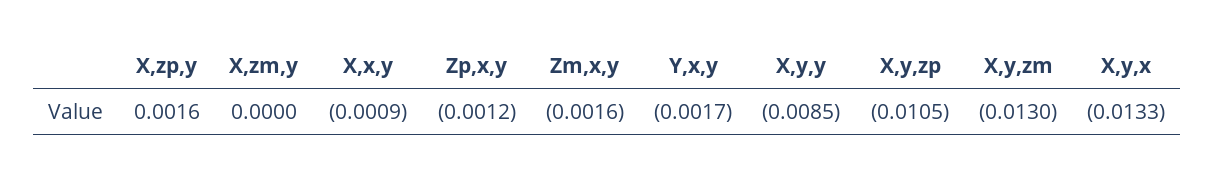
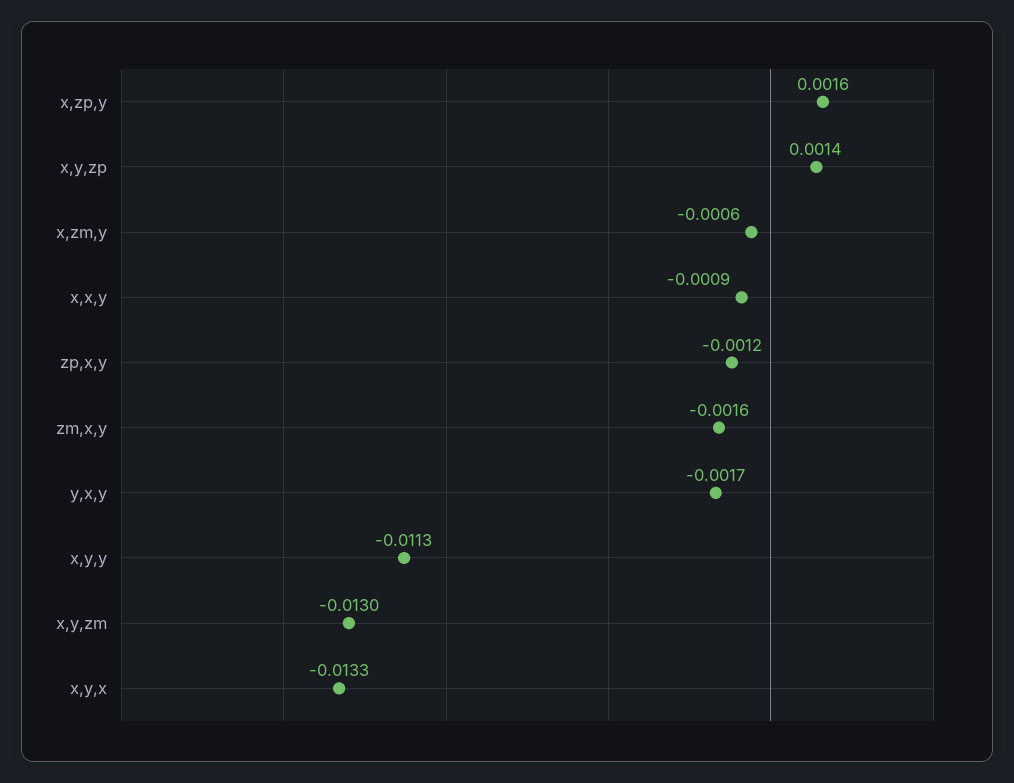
X,zm,y: 0 -> -0.0006
X,y,y: -0.0085 -> -0.0113
X,y,zp: -0.0105 -> 0.0014

